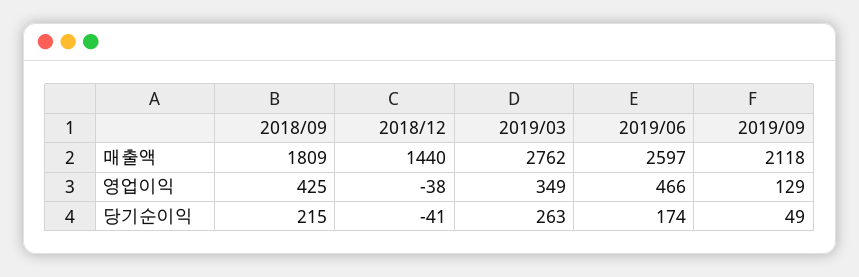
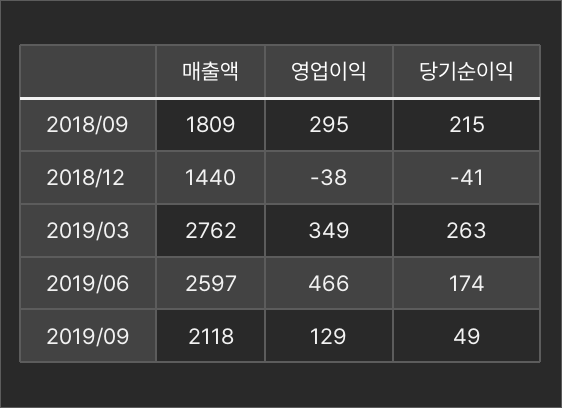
2018/09, 영업이익: 425 -> 295

